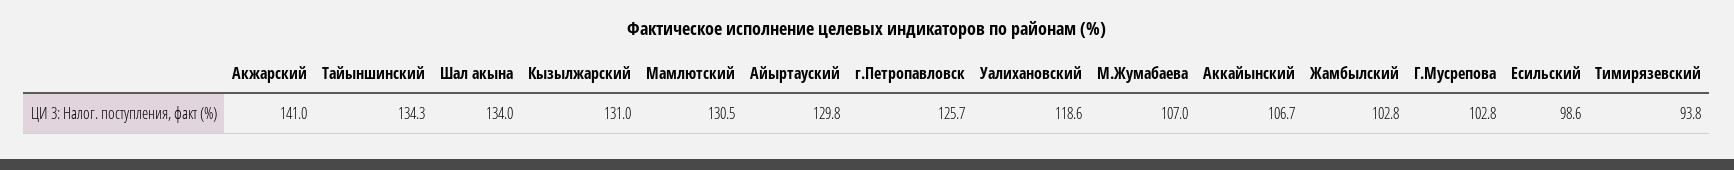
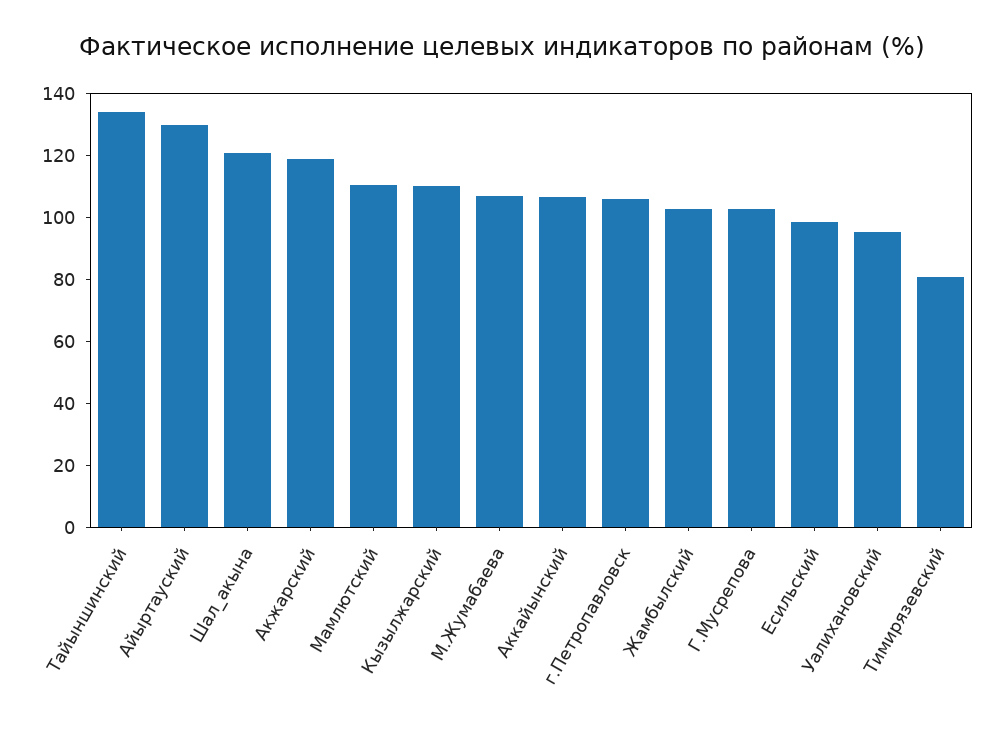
Акжарский: 141 -> 120
Шал акына: 134 -> 120
Кызылжарский: 131 -> 110
Мамлютский: 130.5 -> 110
г.Петропавловск: 125.7 -> 105
Уалихановский: 118.6 -> 95
Тимирязевский: 93.8 -> 80

